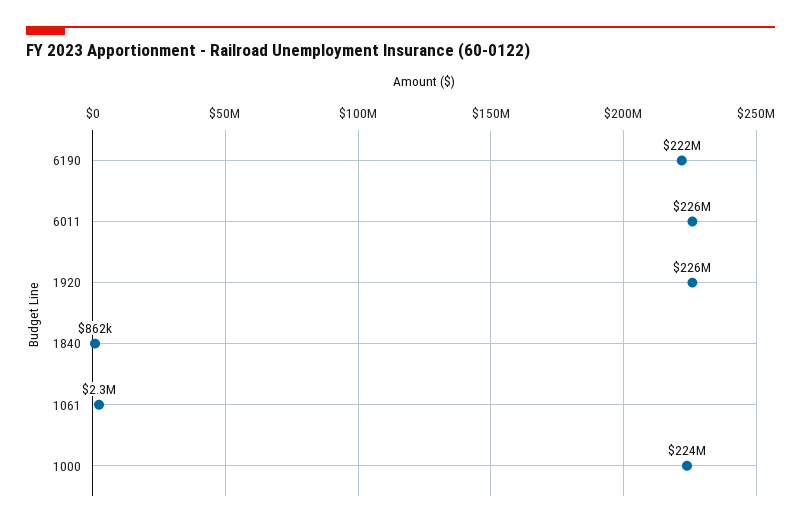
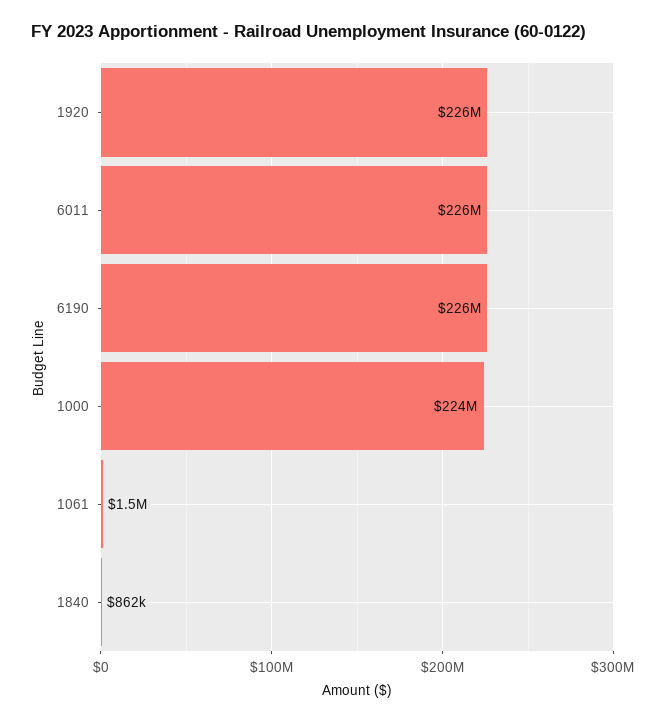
6190: 222000000 -> 226000000
1061: 2300000 -> 1500000

